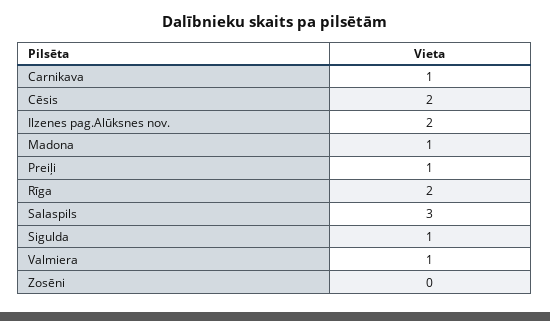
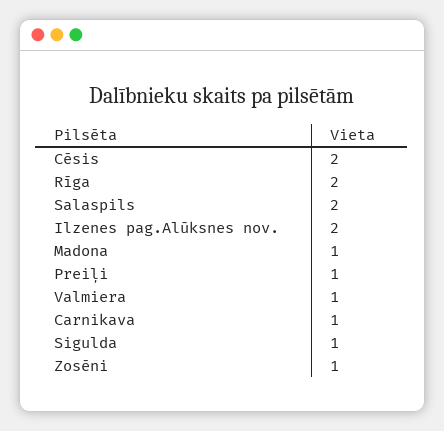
Salaspils: 3 -> 2
Zosēni: 0 -> 1

